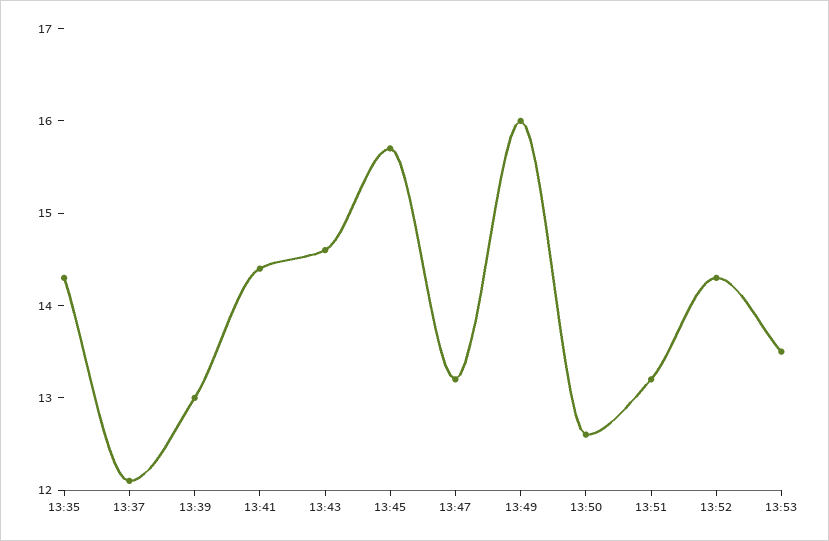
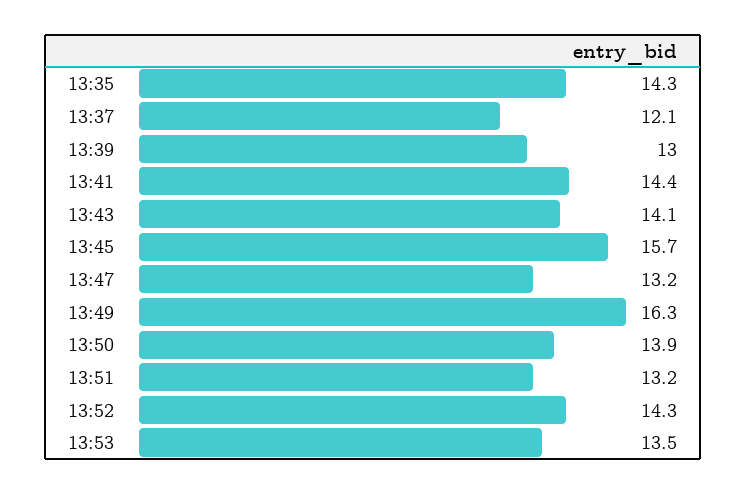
13:43: 14.6 -> 14.1
13:49: 16 -> 16.3
13:50: 12.6 -> 13.9

